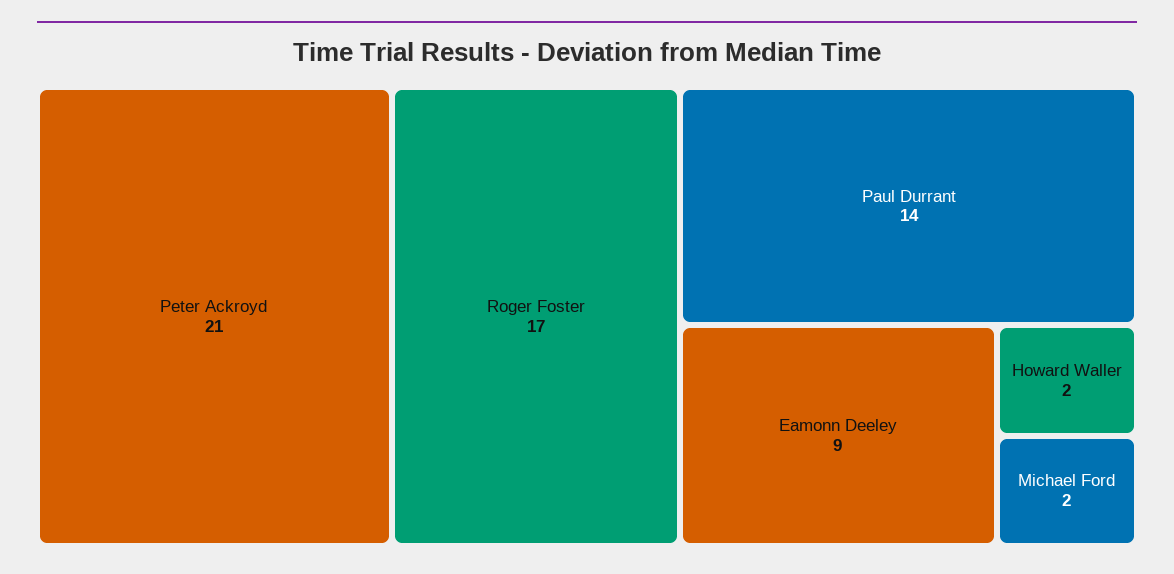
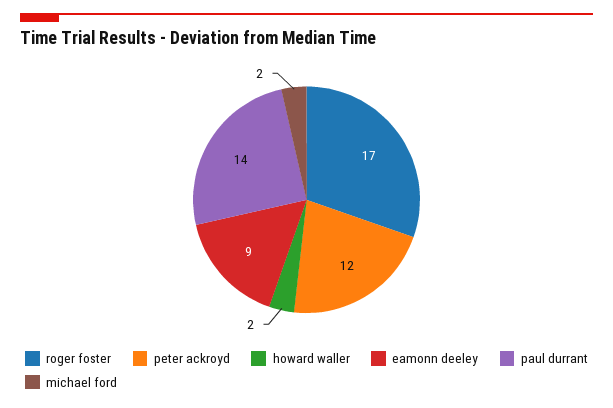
Peter Ackroyd: 21 -> 12

